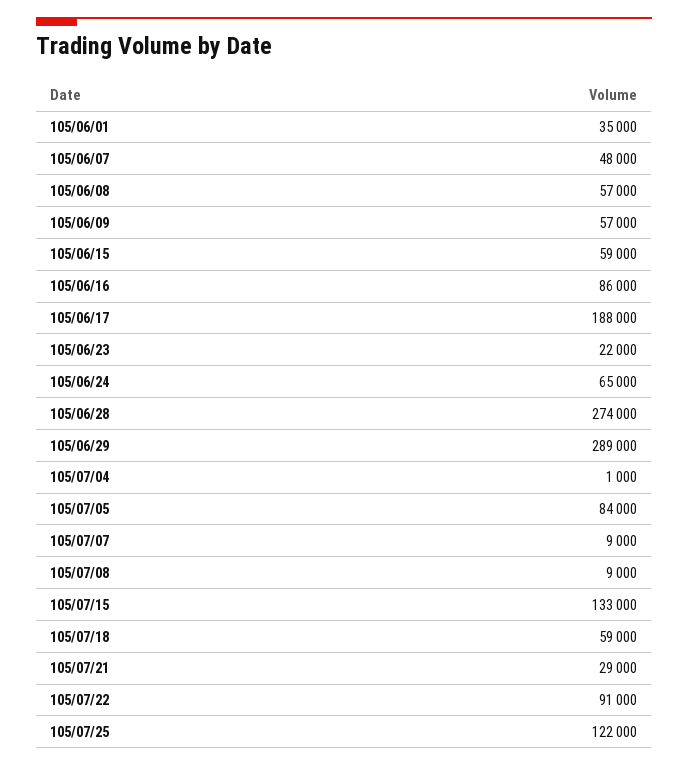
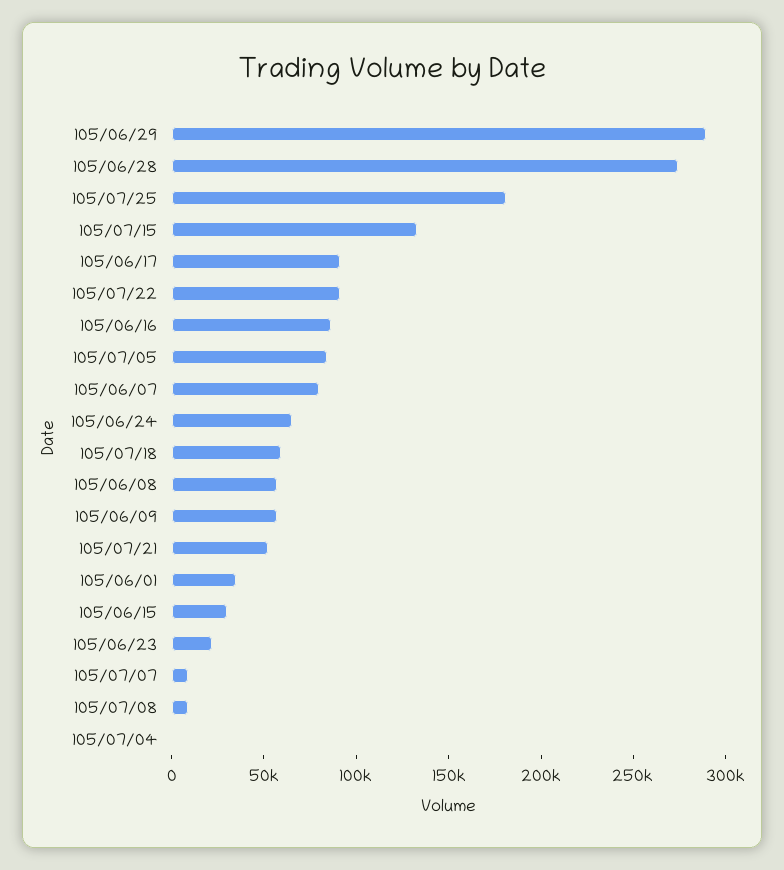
105/06/07: 48000 -> 80000
105/06/15: 59000 -> 30000
105/06/17: 188000 -> 90000
105/07/21: 29000 -> 50000
105/07/25: 122000 -> 180000

